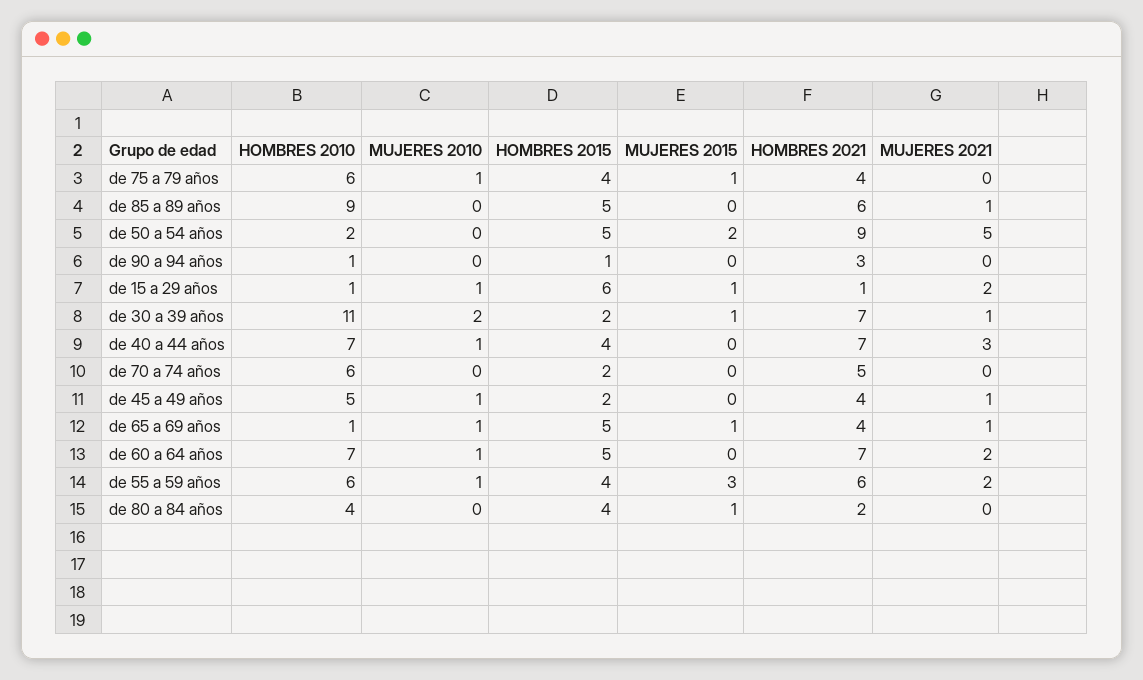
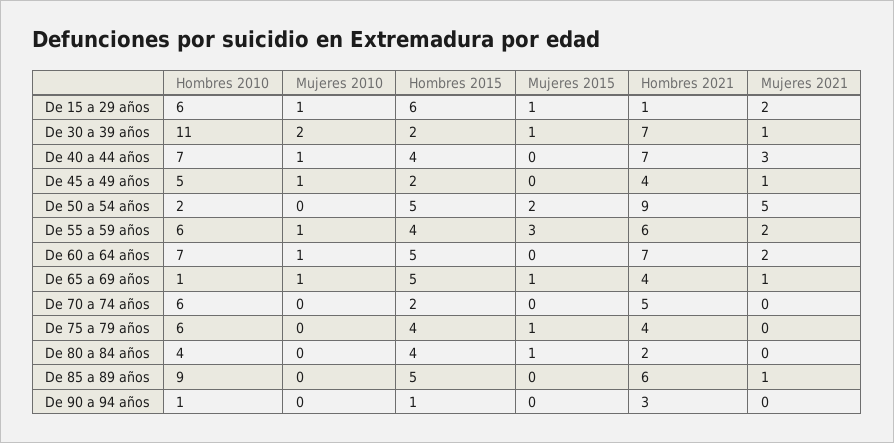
MUJERES 2010, de 75 a 79 años: 1 -> 0
HOMBRES 2010, de 15 a 29 años: 1 -> 6

